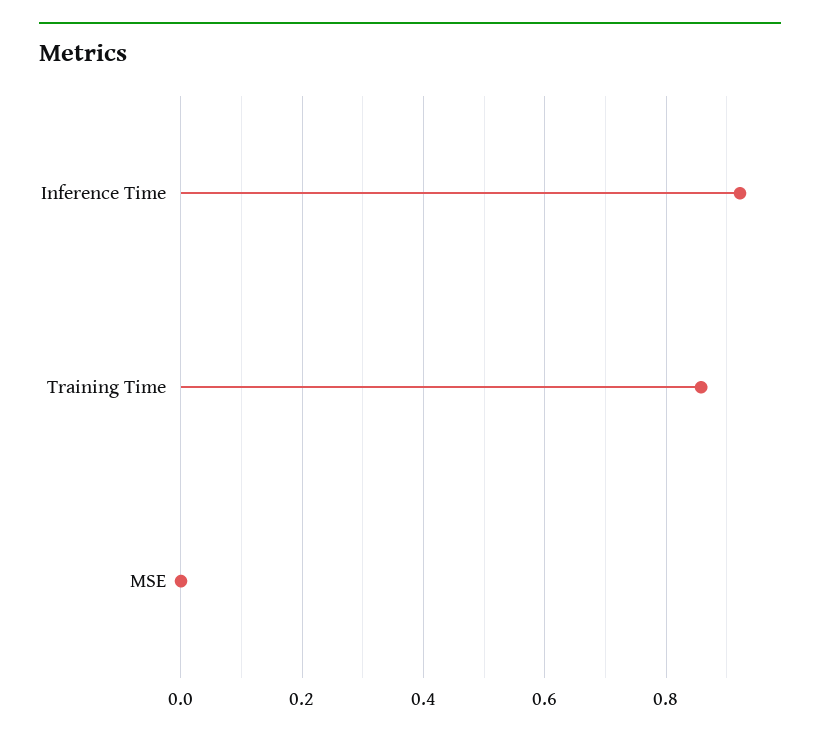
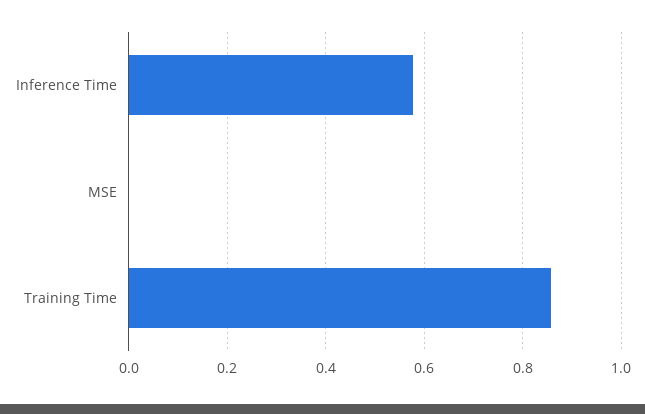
Inference Time: 0.92 -> 0.58

